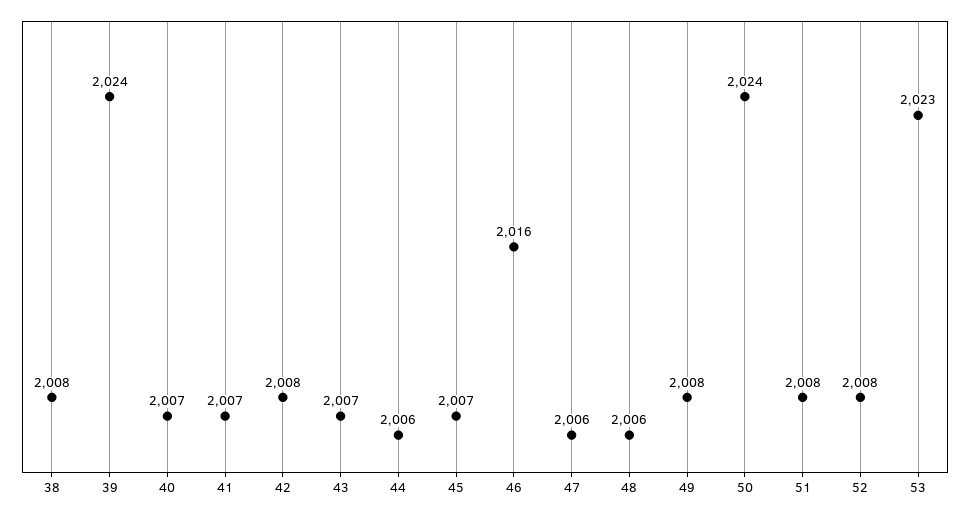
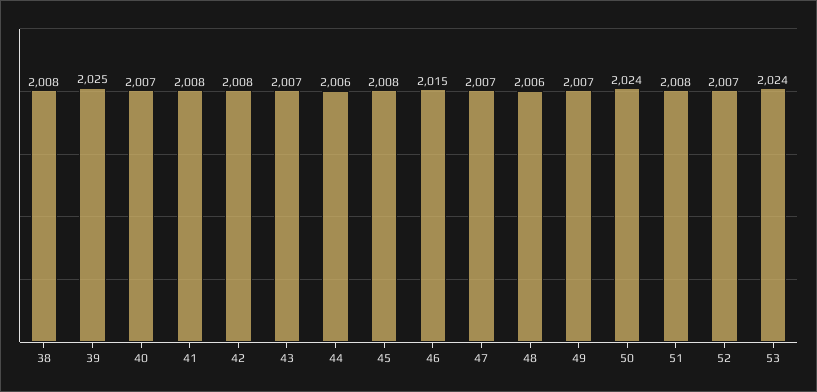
39: 2024 -> 2025
41: 2007 -> 2008
45: 2007 -> 2008
46: 2016 -> 2015
47: 2006 -> 2007
49: 2008 -> 2007
52: 2008 -> 2007
53: 2023 -> 2024

